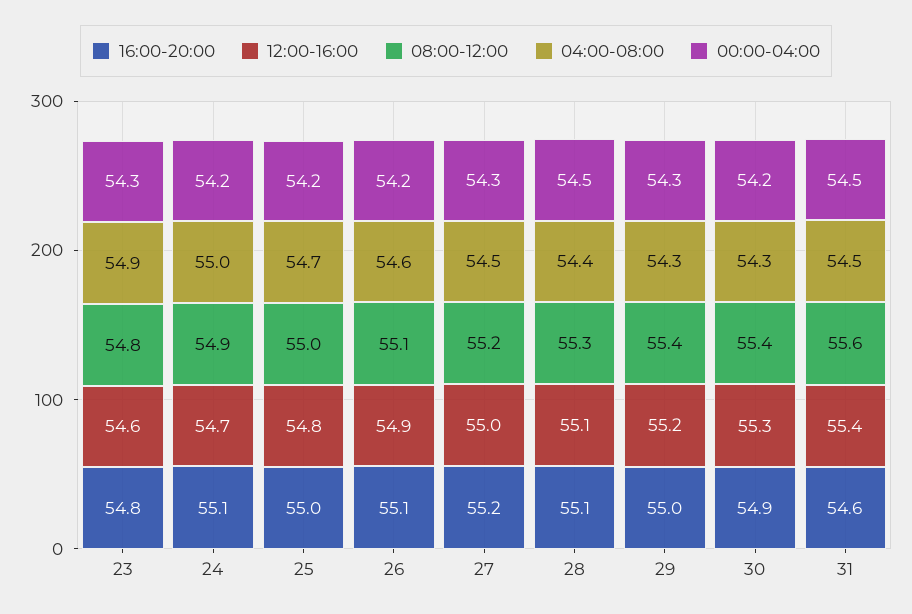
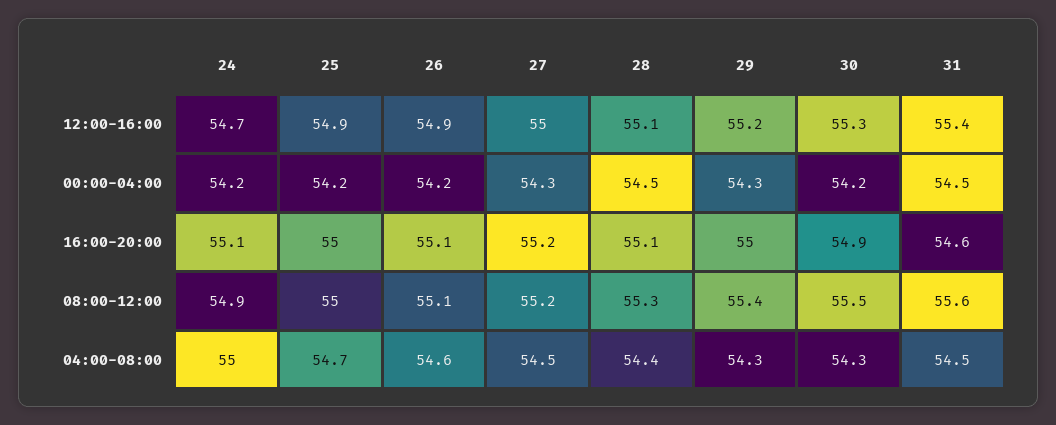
16:00-20:00, 23: 54.8 -> none
12:00-16:00, 23: 54.6 -> none
08:00-12:00, 23: 54.8 -> none
04:00-08:00, 23: 54.9 -> none
00:00-04:00, 23: 54.3 -> none
12:00-16:00, 25: 54.8 -> 54.9
08:00-12:00, 30: 55.4 -> 55.5

